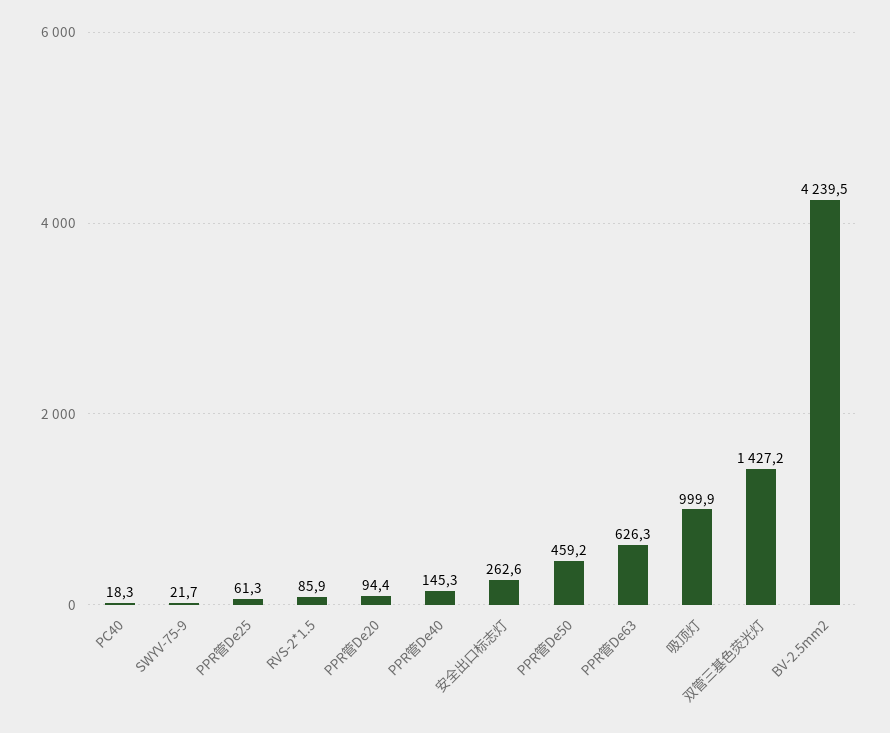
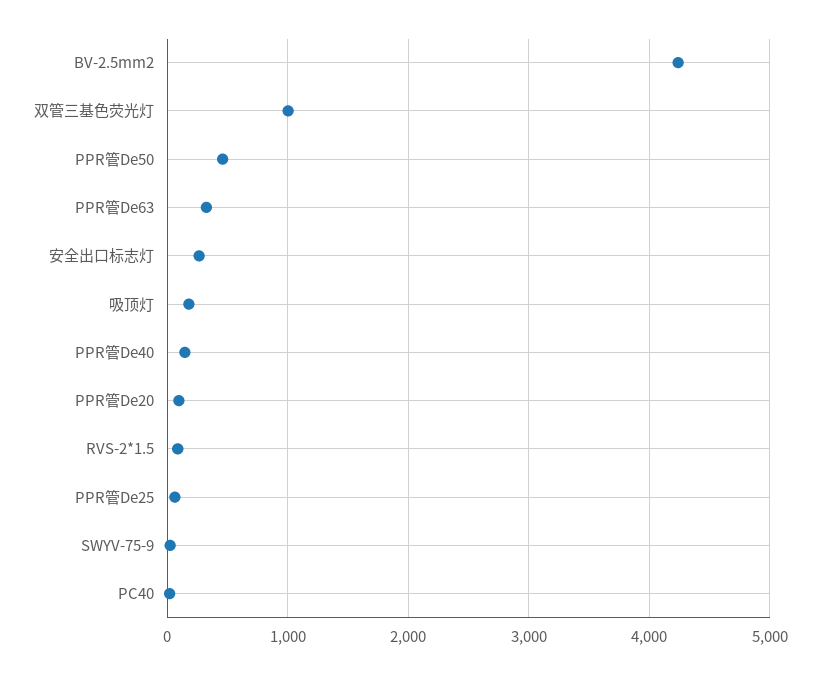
PPR管De63: 626.3 -> 300
吸顶灯: 999.9 -> 200
双管三基色荧光灯: 1427.2 -> 1000

